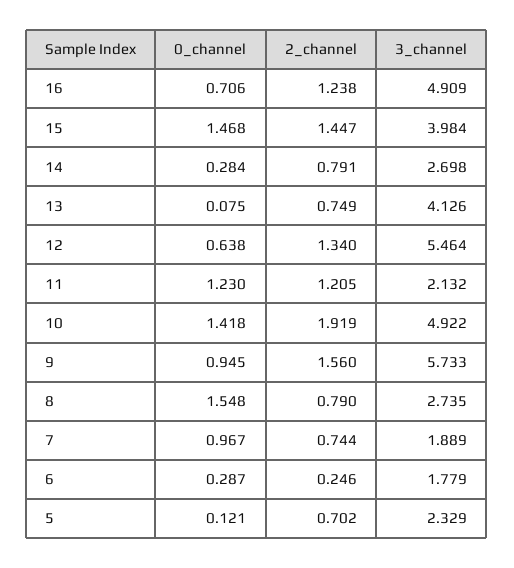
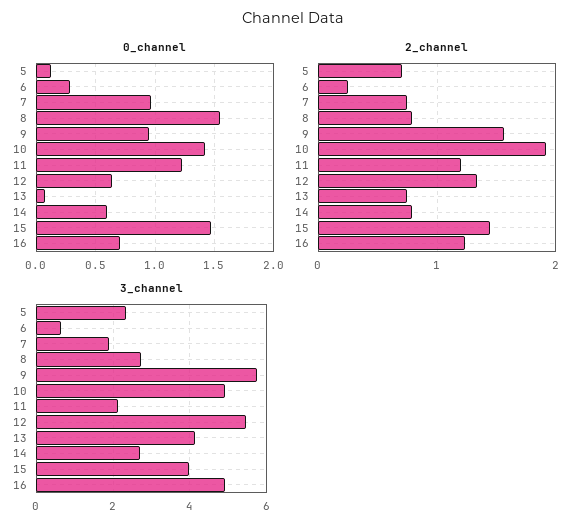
0_channel, 14: 0.284 -> 0.6
3_channel, 6: 1.779 -> 0.6

